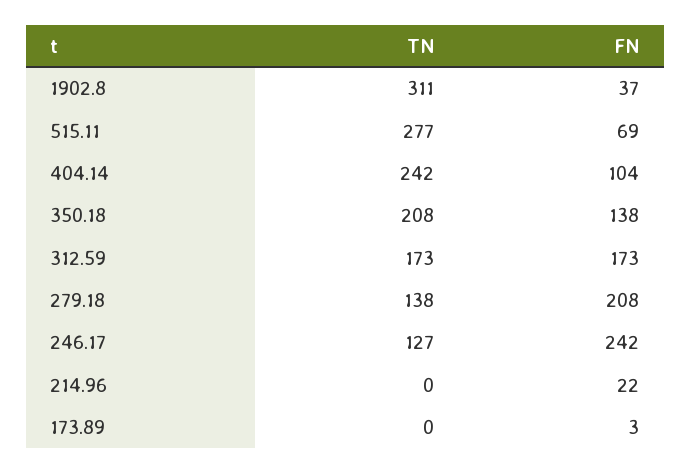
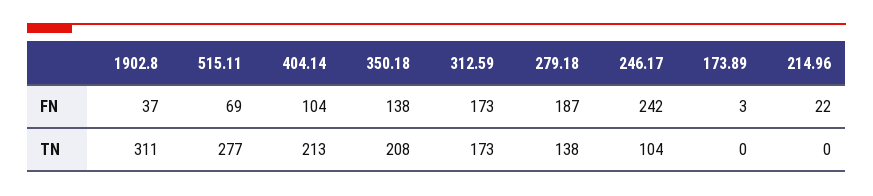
TN, 404.14: 242 -> 213
FN, 279.18: 208 -> 187
TN, 246.17: 127 -> 104

